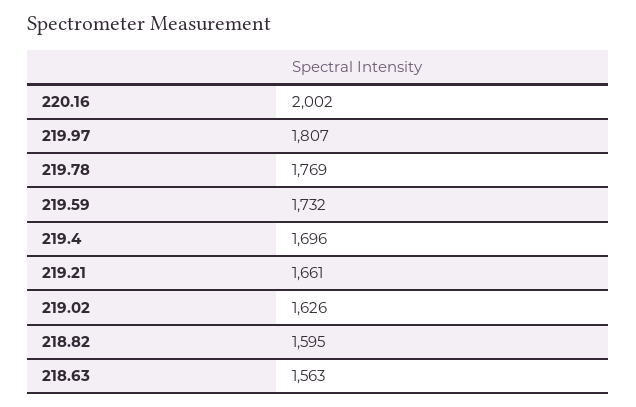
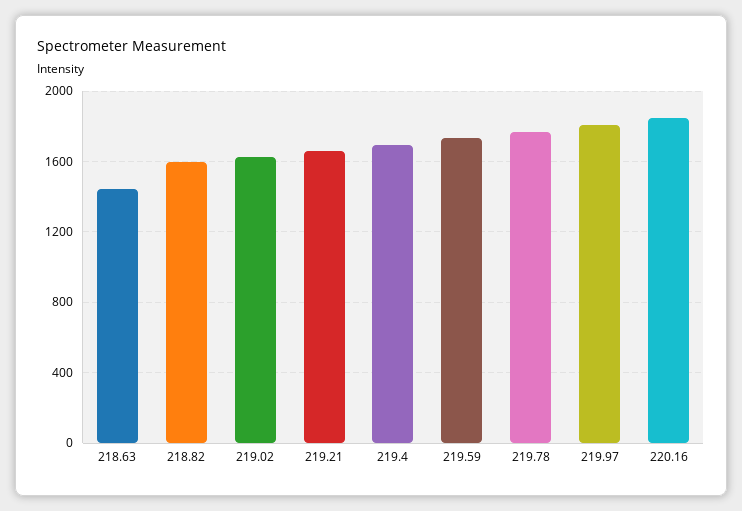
220.16: 2002 -> 1850
218.63: 1563 -> 1450

